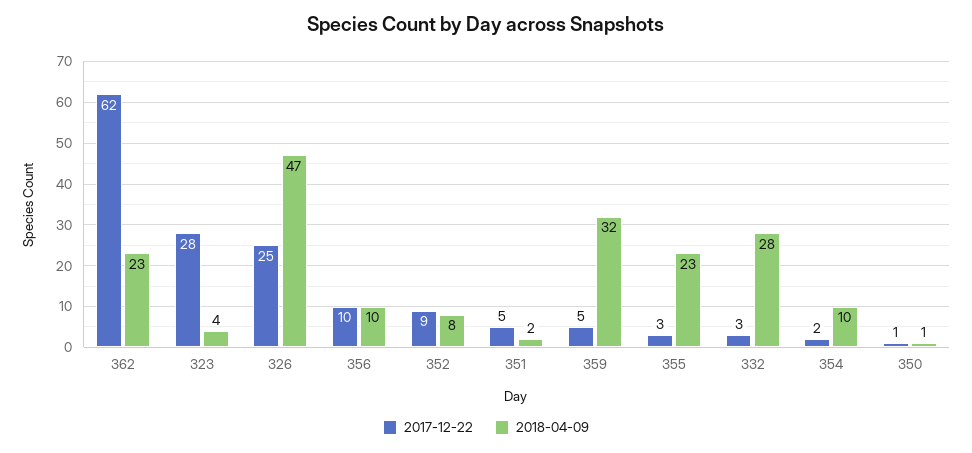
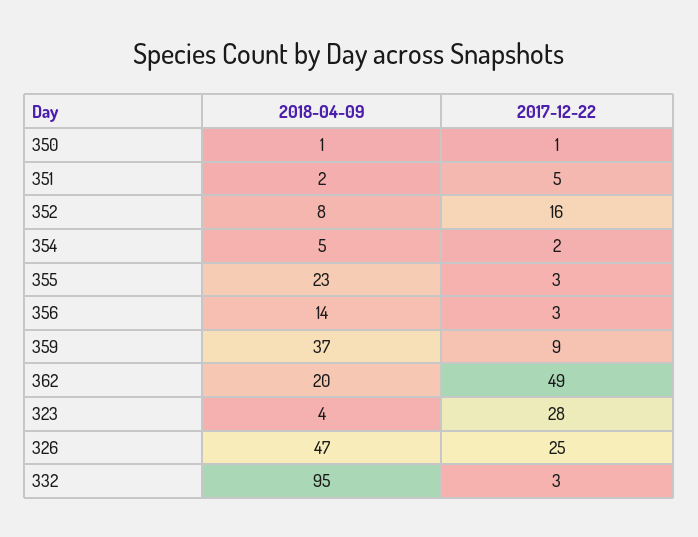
2017-12-22, 362: 62 -> 49
2018-04-09, 362: 23 -> 20
2017-12-22, 356: 10 -> 3
2018-04-09, 356: 10 -> 14
2017-12-22, 352: 9 -> 16
2017-12-22, 359: 5 -> 9
2018-04-09, 359: 32 -> 37
2018-04-09, 332: 28 -> 95
2018-04-09, 354: 10 -> 5

